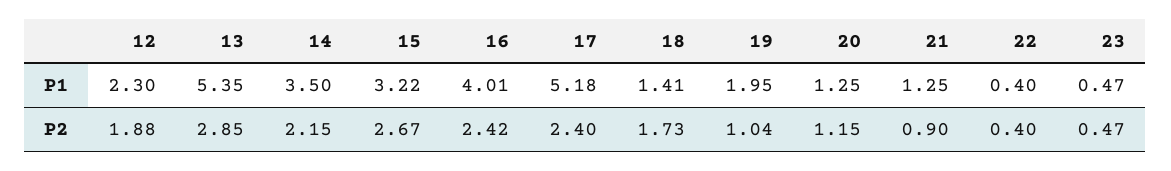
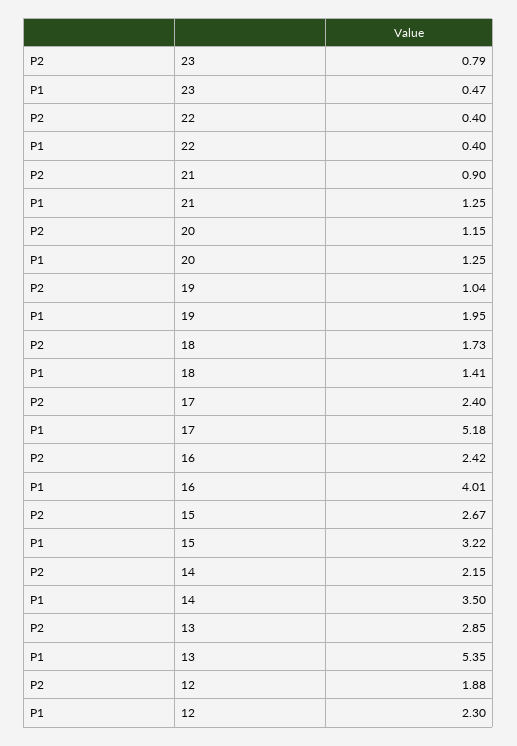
23, P2: 0.47 -> 0.79

